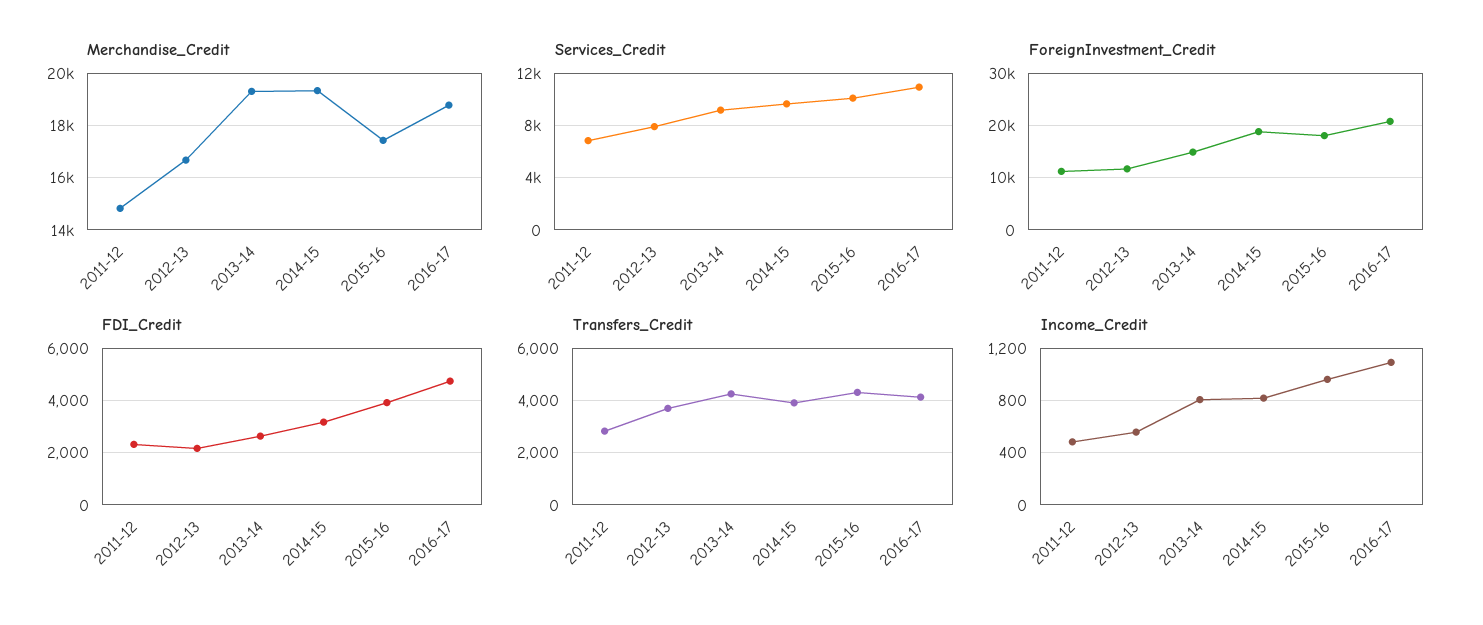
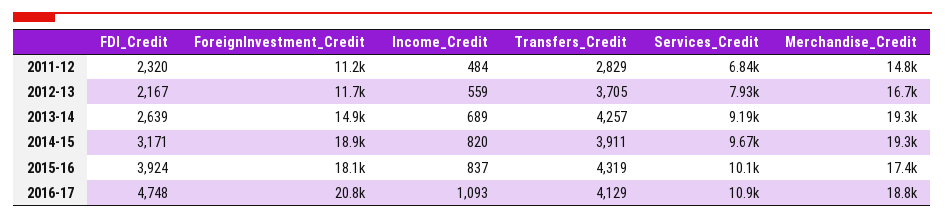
Income_Credit, 2013-14: 800 -> 689
Income_Credit, 2015-16: 950 -> 837

